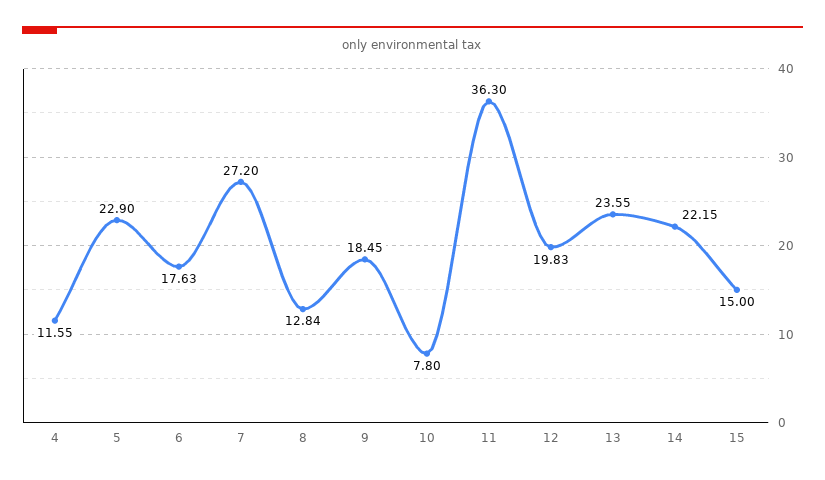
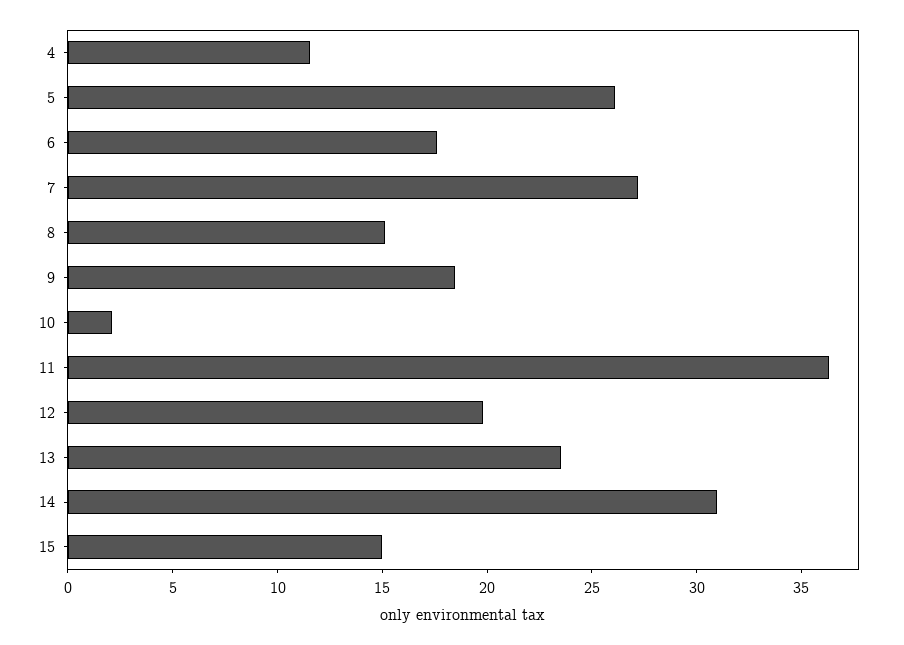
5: 22.9 -> 26
8: 12.84 -> 15
10: 7.8 -> 2
14: 22.15 -> 31

